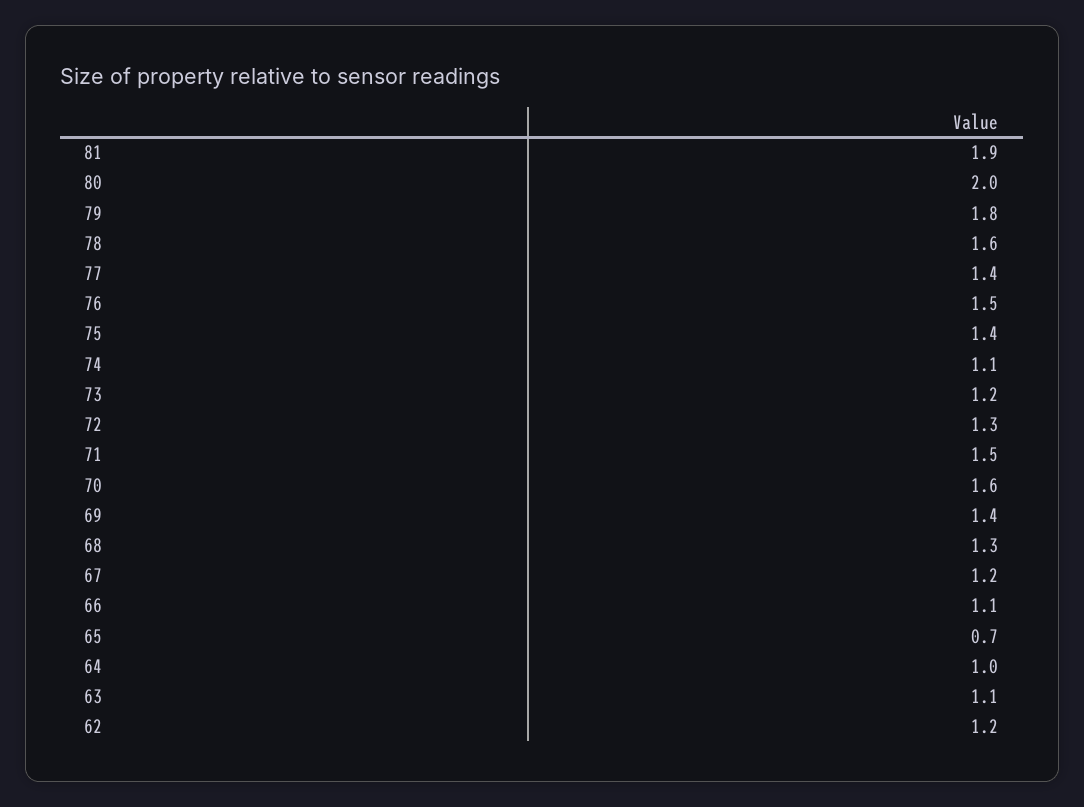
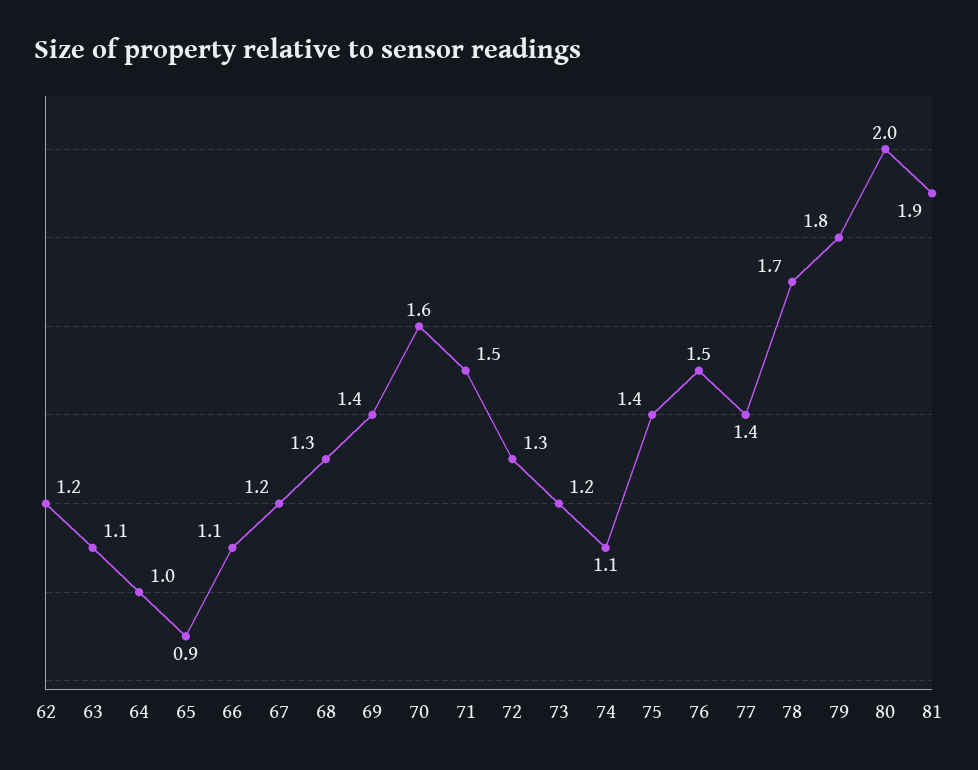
78: 1.6 -> 1.7
65: 0.7 -> 0.9

